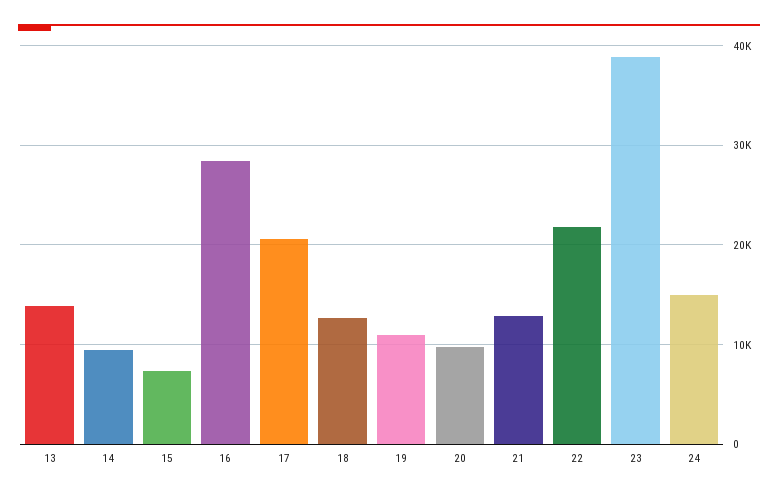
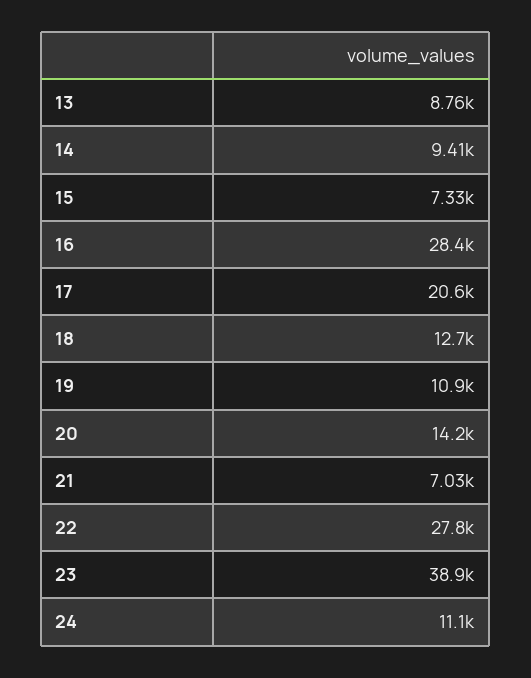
13: 14000 -> 8760
20: 10000 -> 14200
21: 13000 -> 7030
22: 22000 -> 27800
24: 15000 -> 11100

